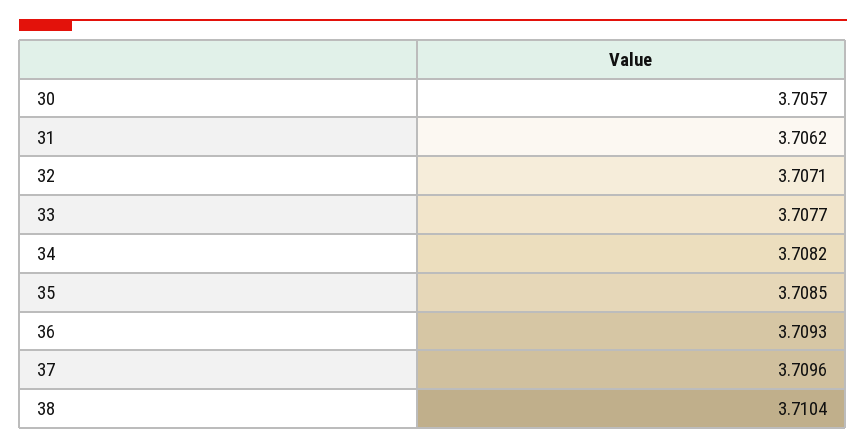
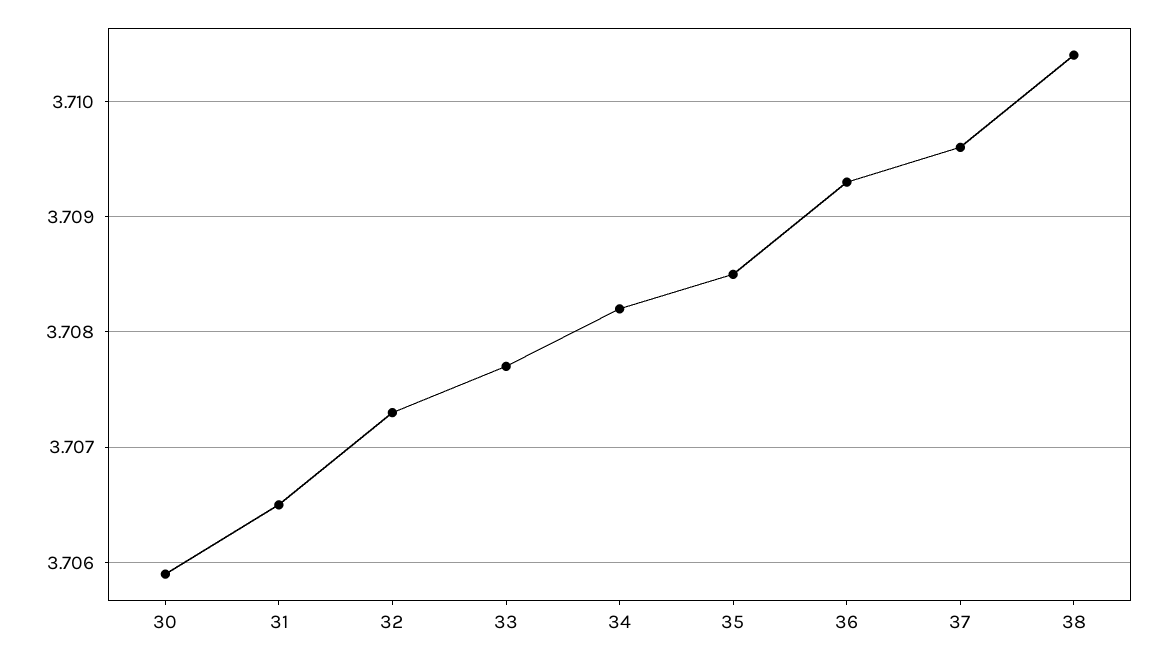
30: 3.7057 -> 3.7059
31: 3.7062 -> 3.7065
32: 3.7071 -> 3.7073

